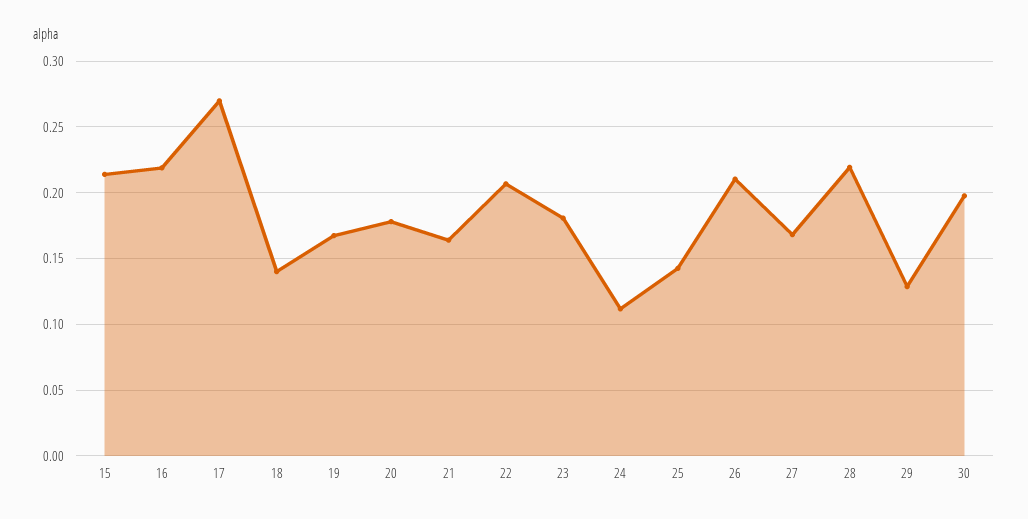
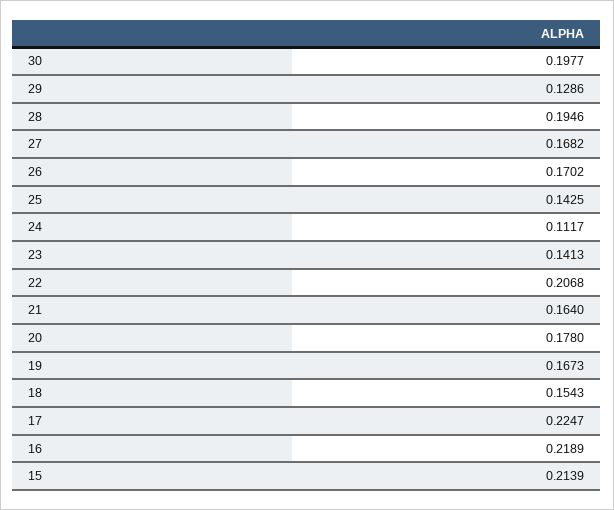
17: 0.27 -> 0.2247
18: 0.14 -> 0.1543
23: 0.18 -> 0.1413
26: 0.21 -> 0.1702
28: 0.22 -> 0.1946

